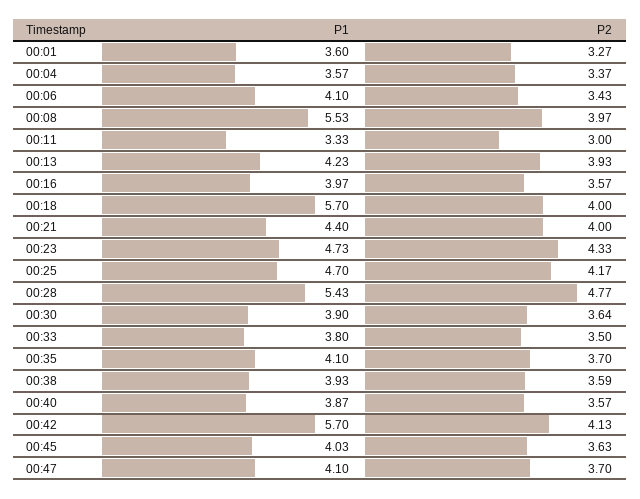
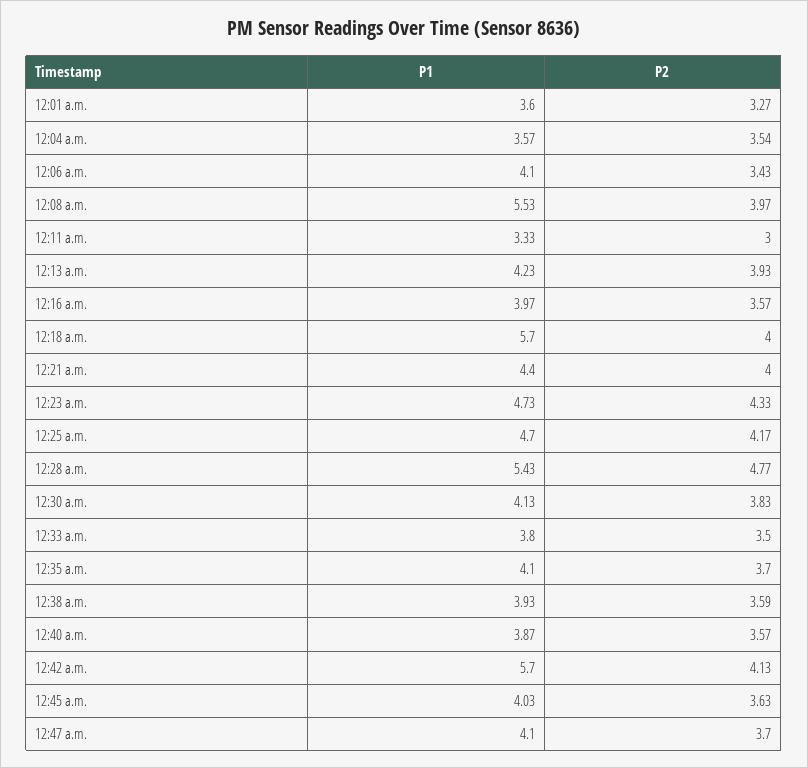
P2, 00:04: 3.37 -> 3.54
P1, 00:30: 3.9 -> 4.13
P2, 00:30: 3.64 -> 3.83

